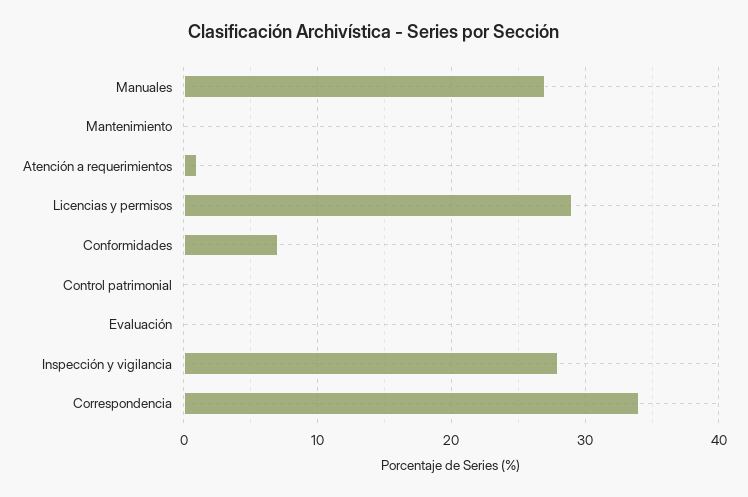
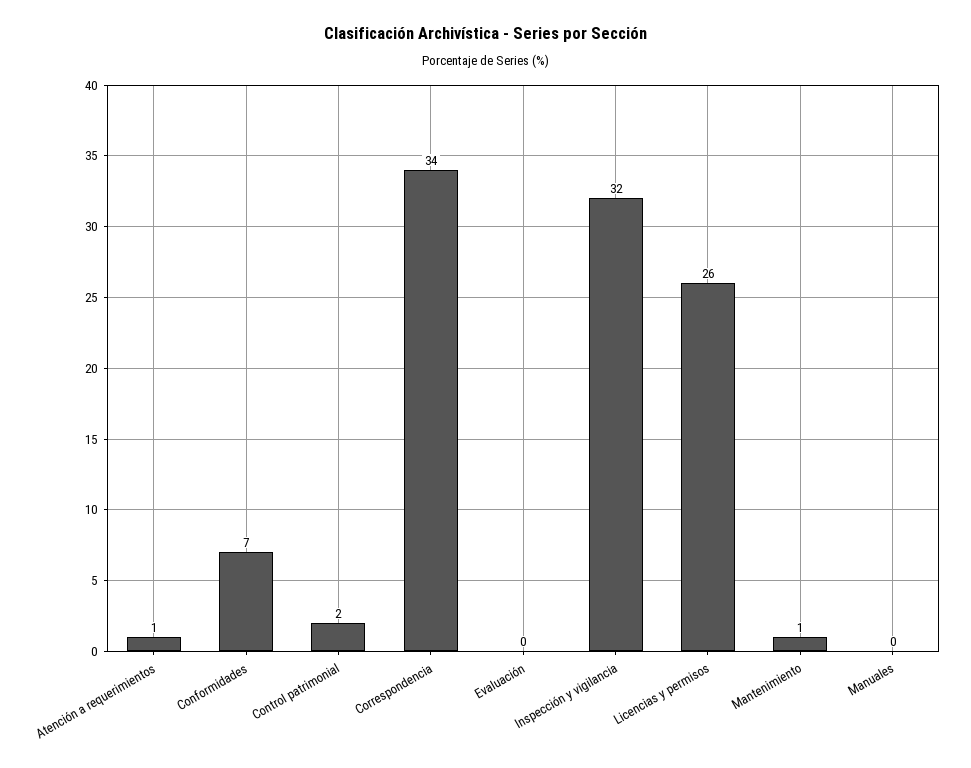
Manuales: 27 -> 0
Mantenimiento: 0 -> 1
Licencias y permisos: 29 -> 26
Control patrimonial: 0 -> 2
Inspección y vigilancia: 28 -> 32

